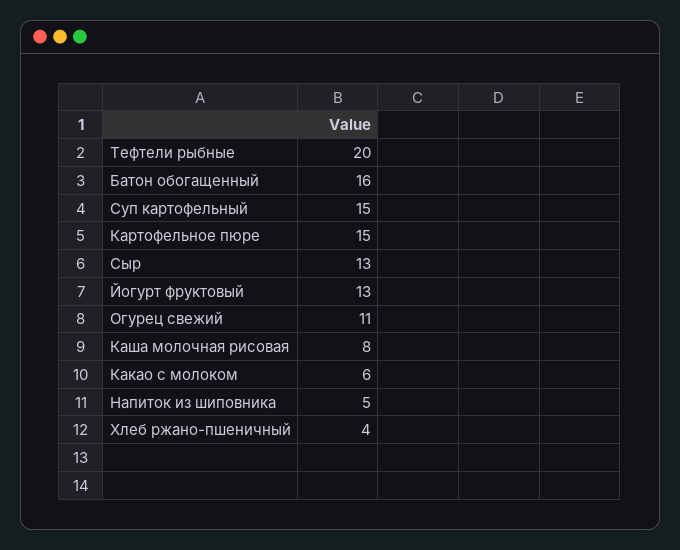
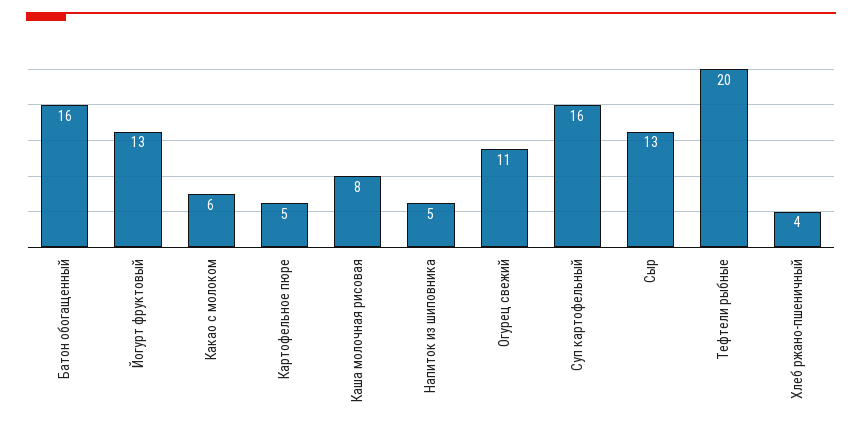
Суп картофельный: 15 -> 16
Картофельное пюре: 15 -> 5

